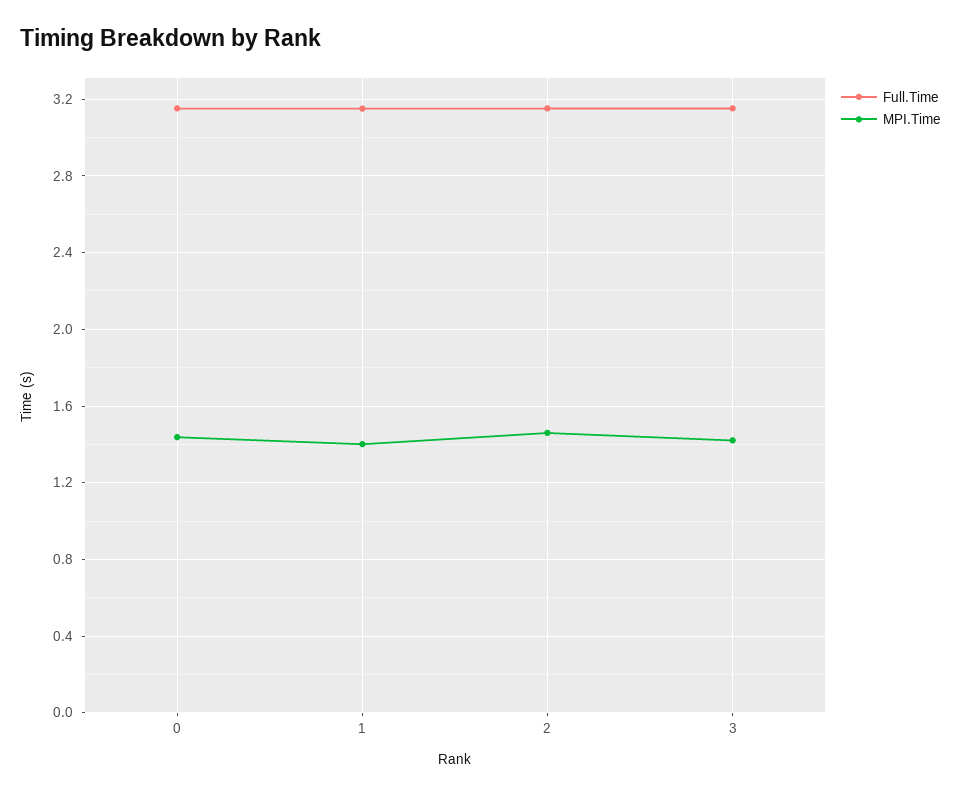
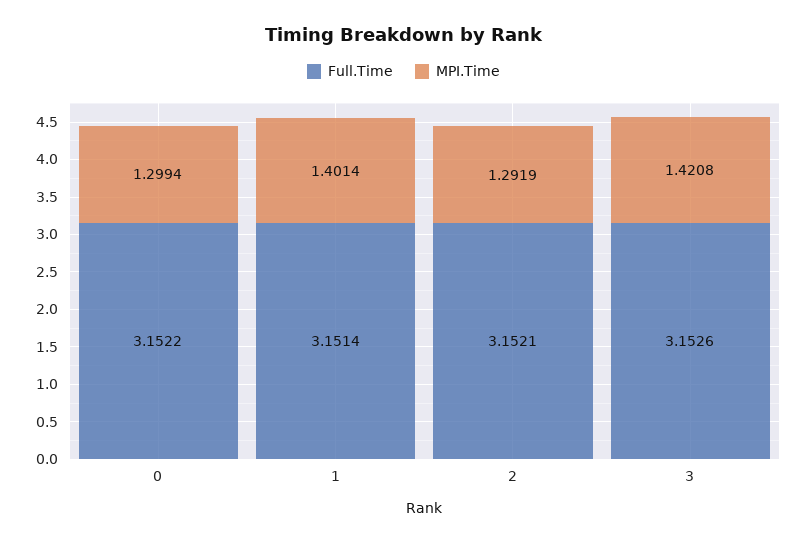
MPI.Time, 0: 1.45 -> 1.2994
MPI.Time, 2: 1.45 -> 1.2919

